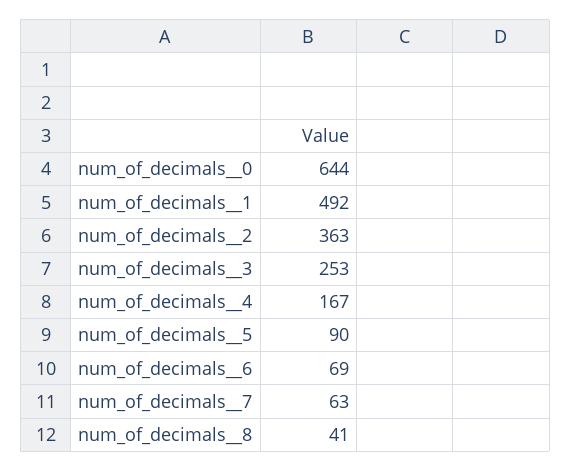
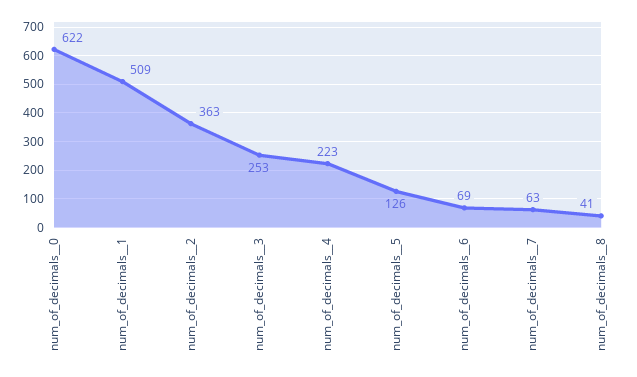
num_of_decimals__0: 644 -> 622
num_of_decimals__1: 492 -> 509
num_of_decimals__4: 167 -> 223
num_of_decimals__5: 90 -> 126

